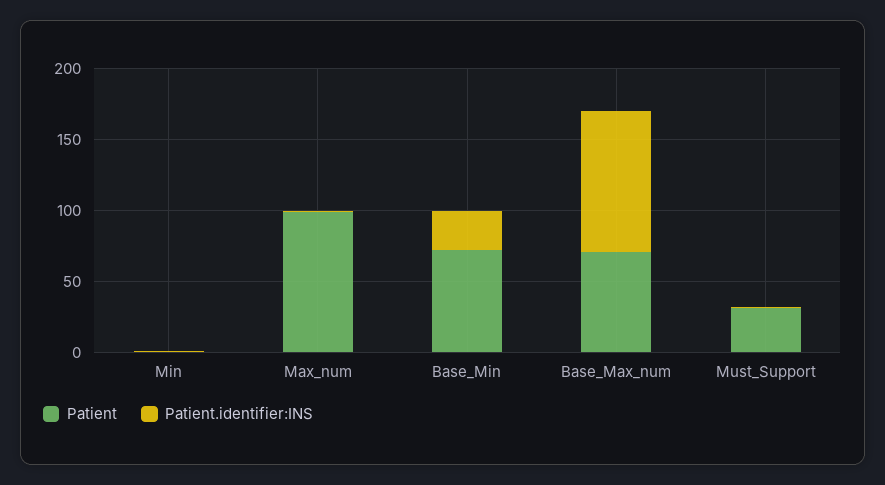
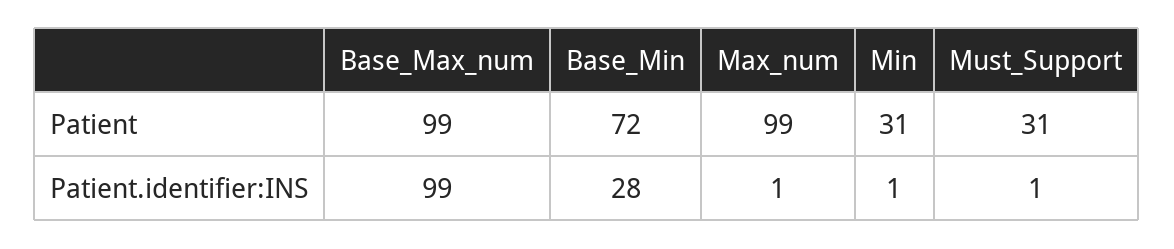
Patient, Min: 0 -> 31
Patient, Base_Max_num: 70 -> 99

